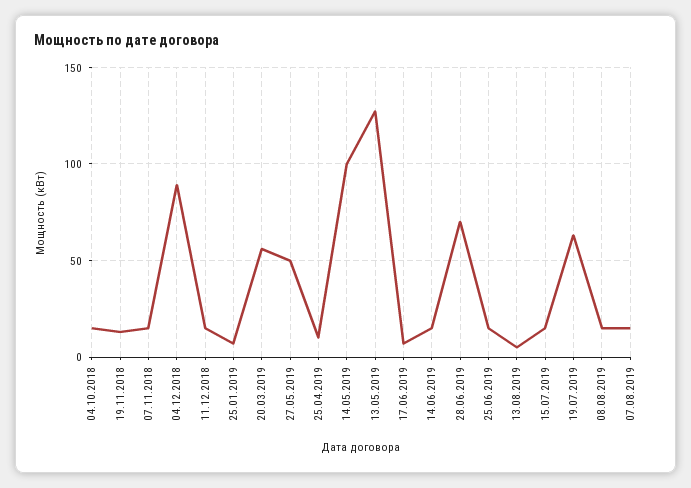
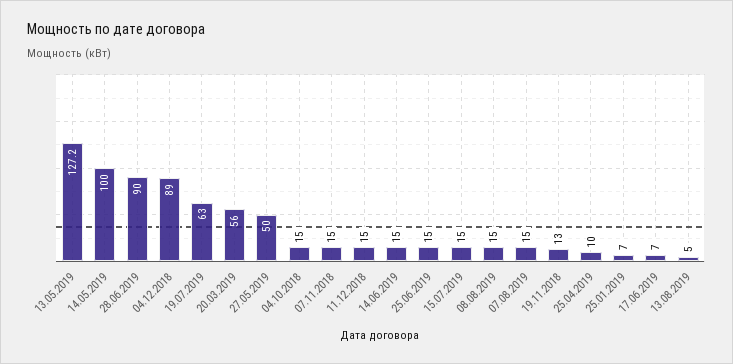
28.06.2019: 70 -> 90

